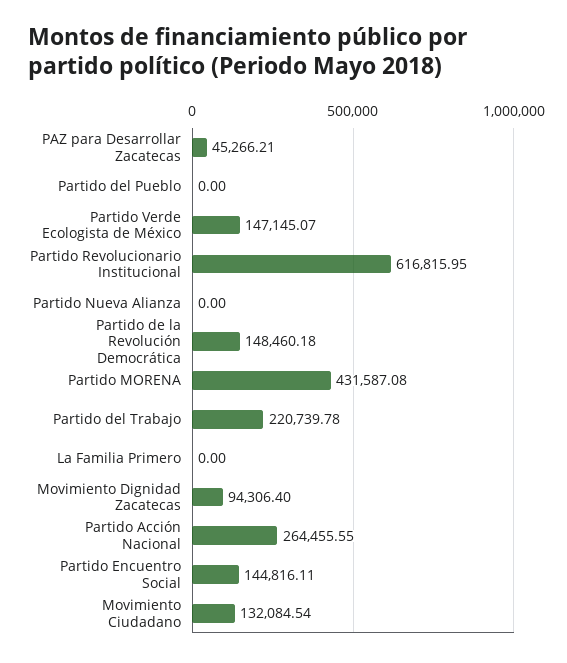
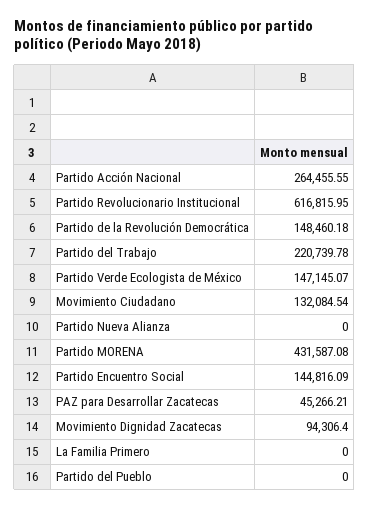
Partido Encuentro Social: 144816.11 -> 144816.09

